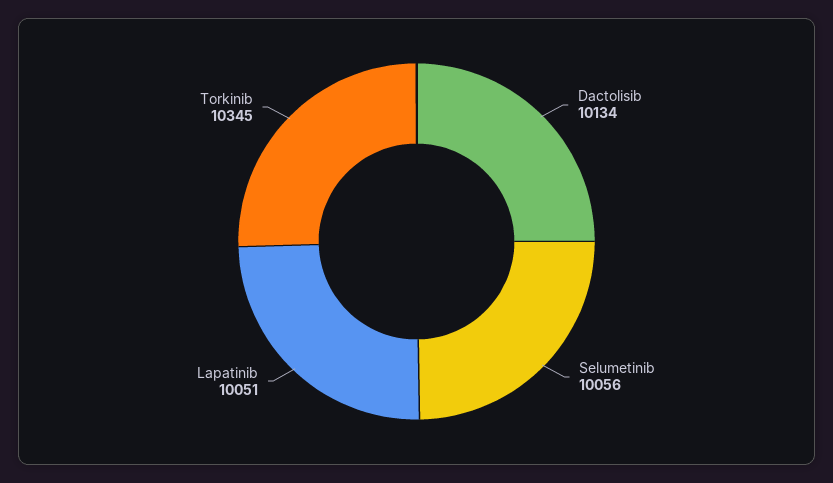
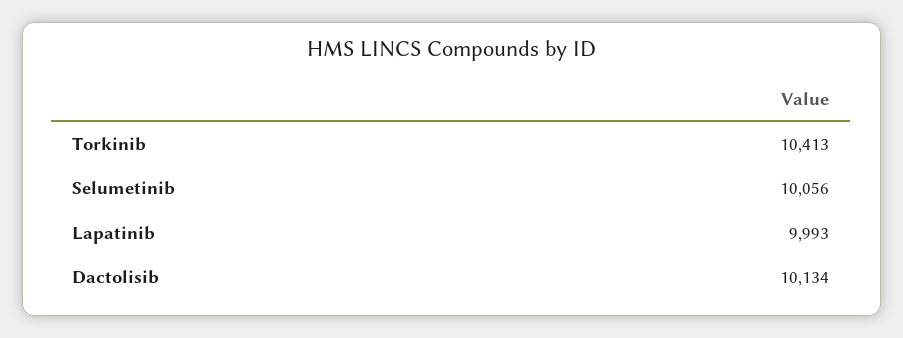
Lapatinib: 10051 -> 9993
Torkinib: 10345 -> 10413

